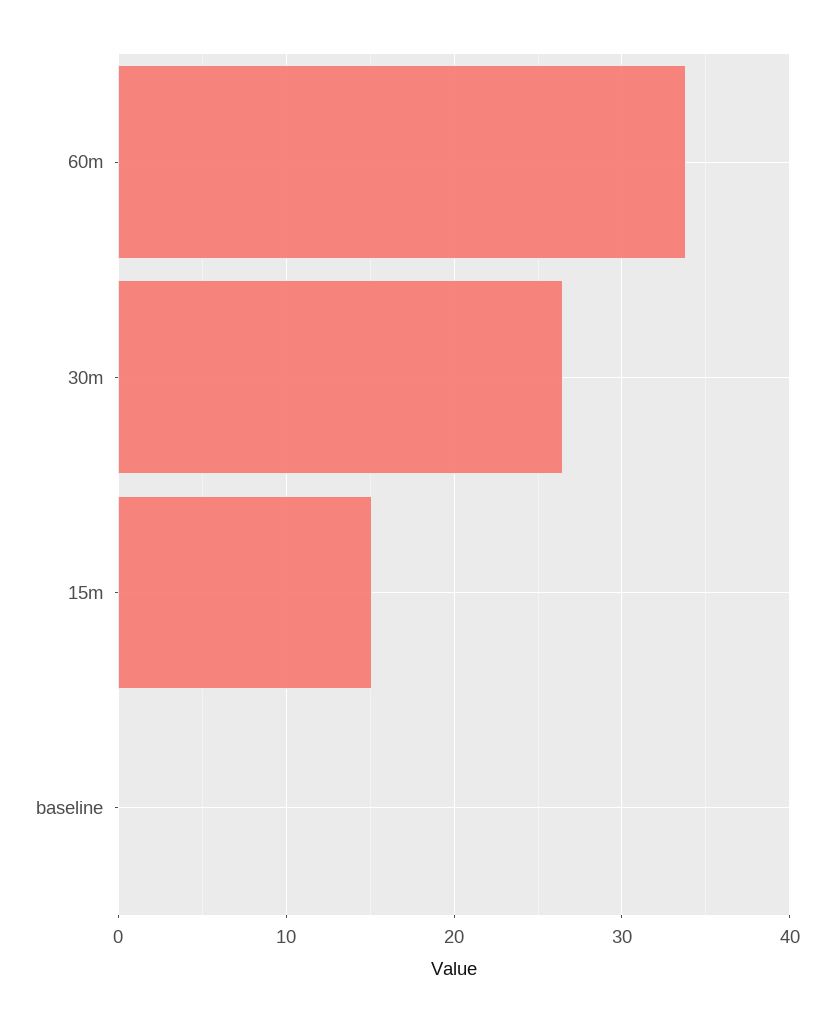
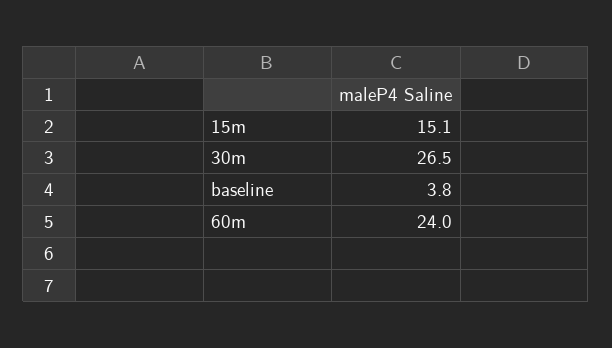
60m: 34 -> 24
baseline: 0 -> 3.8

